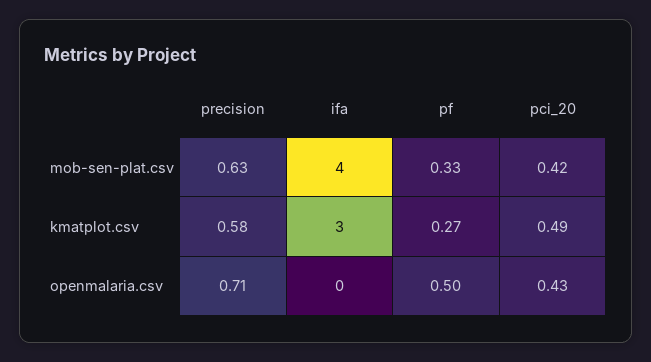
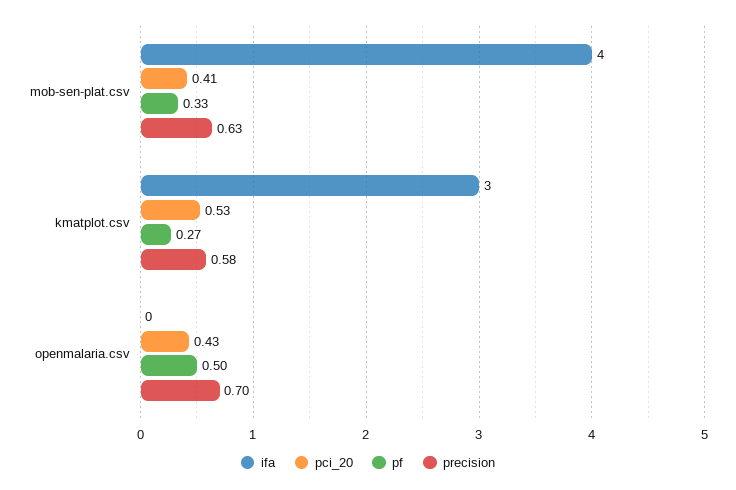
pci_20, mob-sen-plat.csv: 0.42 -> 0.41
pci_20, kmatplot.csv: 0.49 -> 0.53
precision, openmalaria.csv: 0.71 -> 0.7

